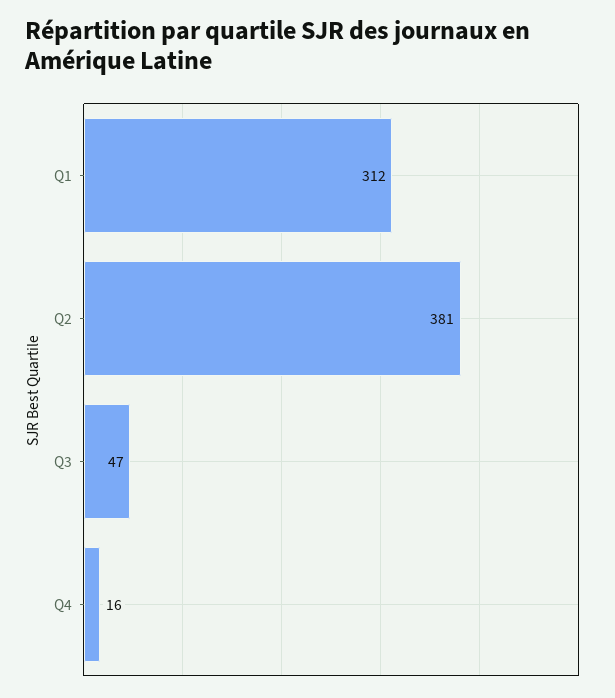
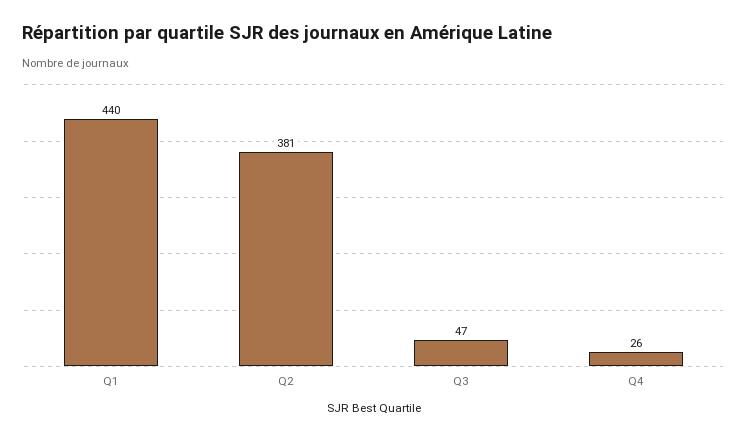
Q1: 312 -> 440
Q4: 16 -> 26

